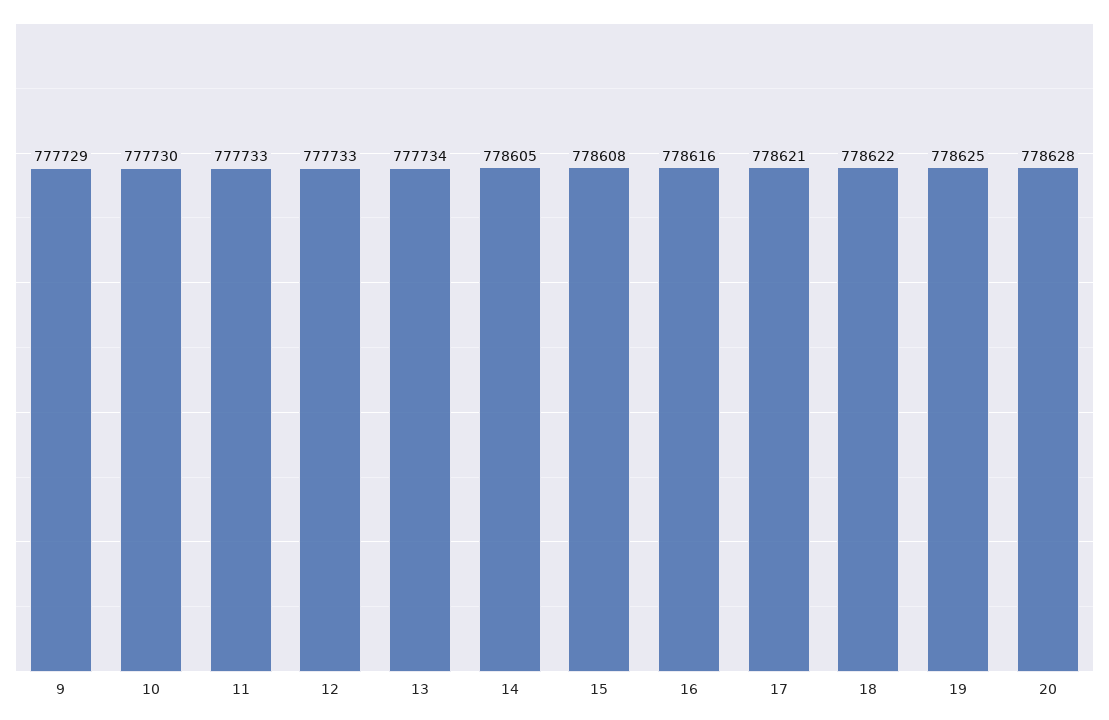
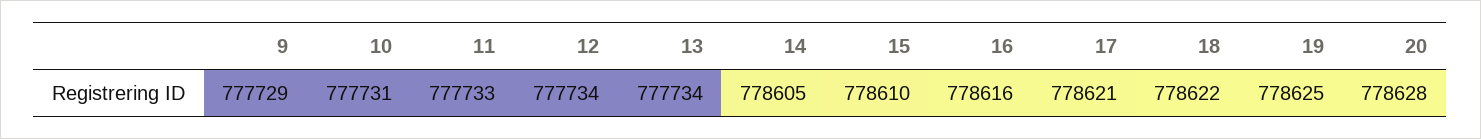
10: 777730 -> 777731
12: 777733 -> 777734
15: 778608 -> 778610

